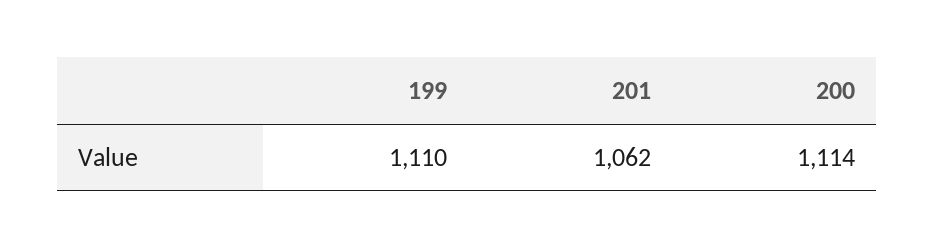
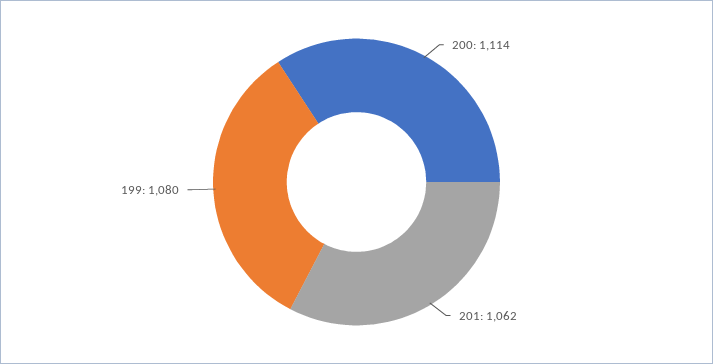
199: 1110 -> 1080

